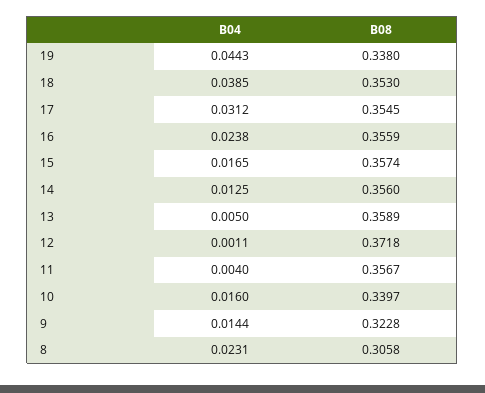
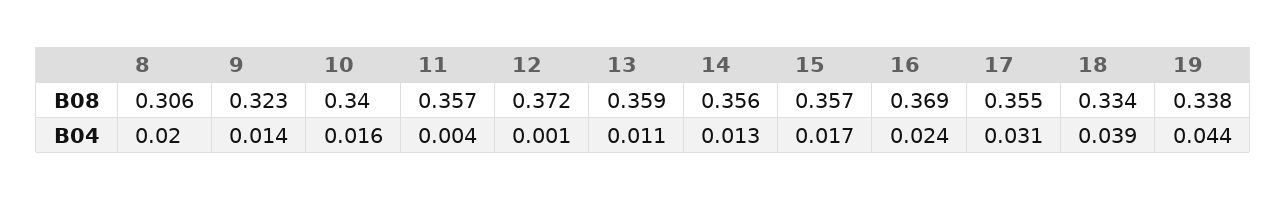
B08, 18: 0.353 -> 0.334
B08, 16: 0.3559 -> 0.369
B04, 13: 0.005 -> 0.011
B04, 8: 0.0231 -> 0.02

